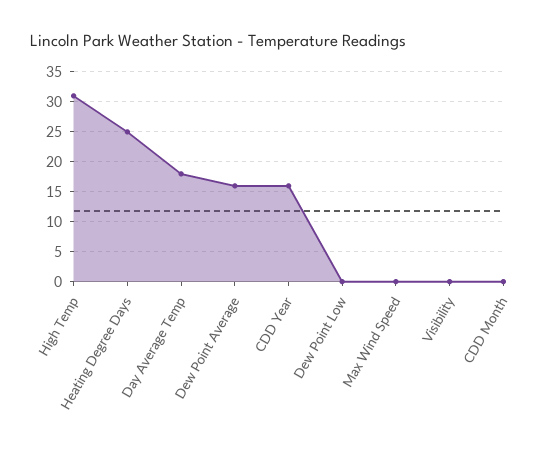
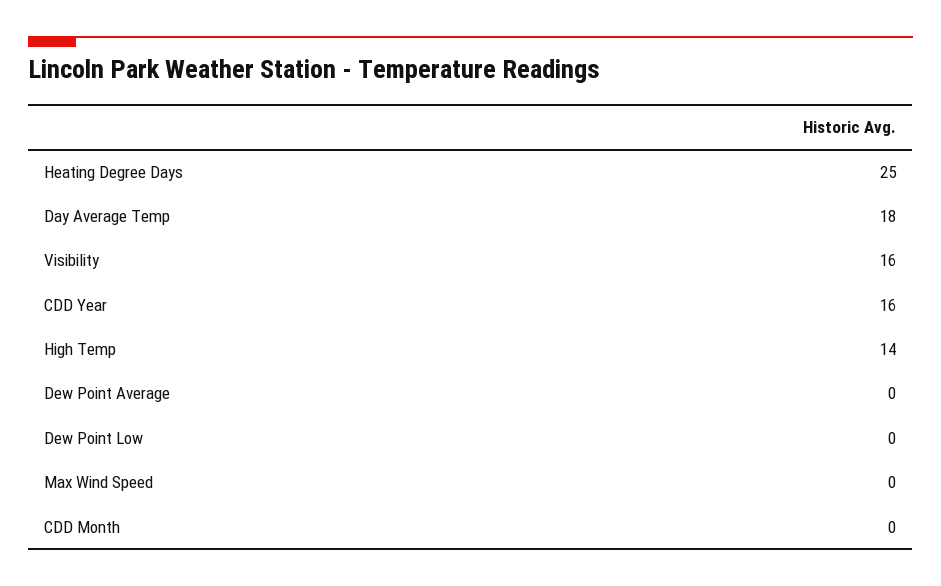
High Temp: 30 -> 14
Dew Point Average: 15 -> 0
Visibility: 0 -> 16

